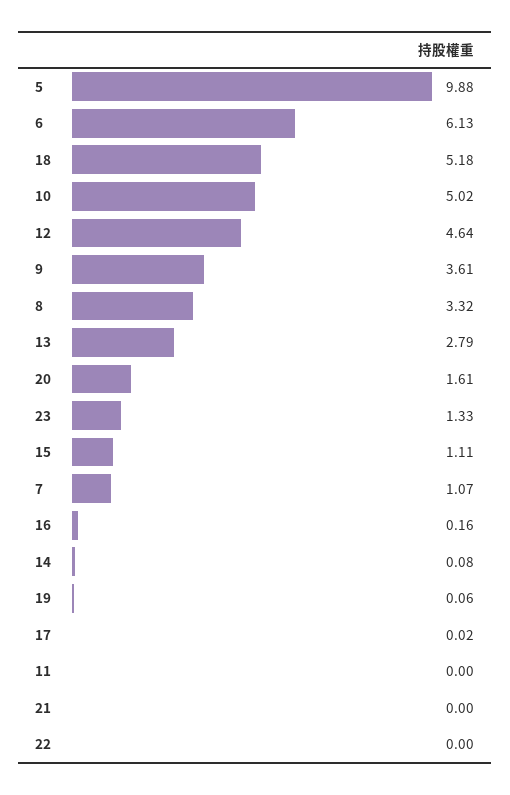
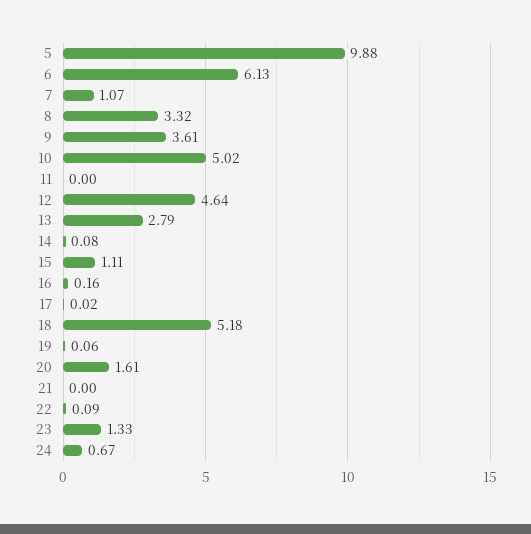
22: 0 -> 0.09
24: none -> 0.67

